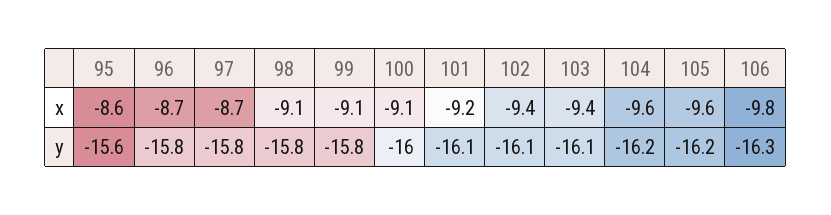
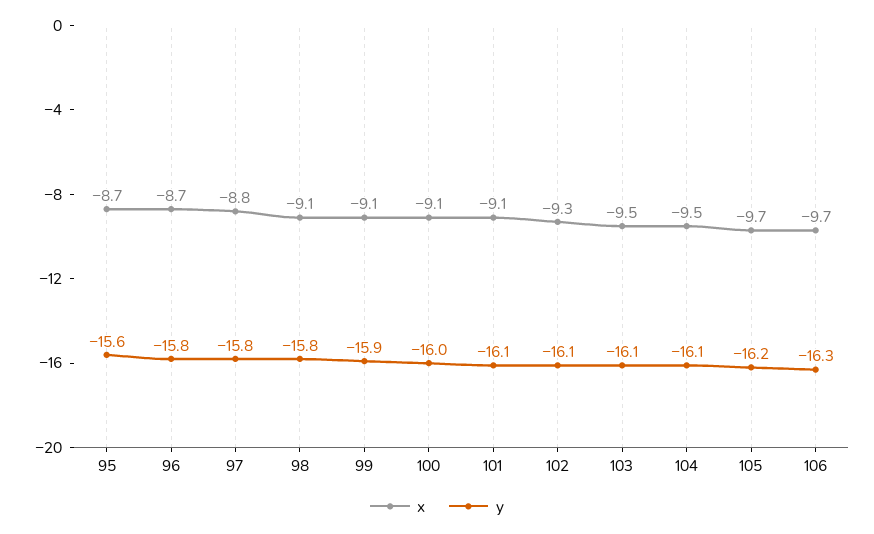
x, 95: -8.6 -> -8.7
x, 97: -8.7 -> -8.8
x, 101: -9.2 -> -9.1
x, 102: -9.4 -> -9.3
x, 103: -9.4 -> -9.5
x, 104: -9.6 -> -9.5
x, 105: -9.6 -> -9.7
x, 106: -9.8 -> -9.7
y, 99: -15.8 -> -15.9
y, 104: -16.2 -> -16.1

